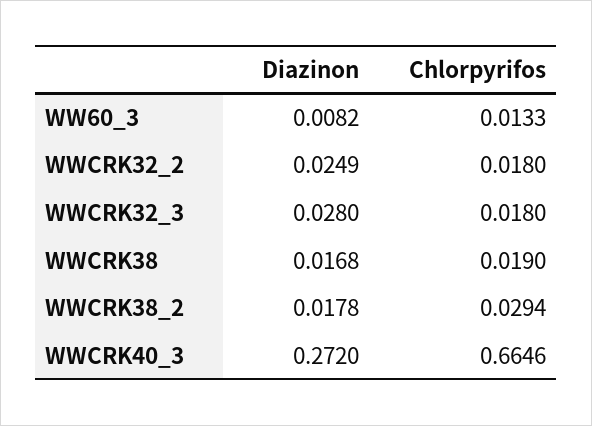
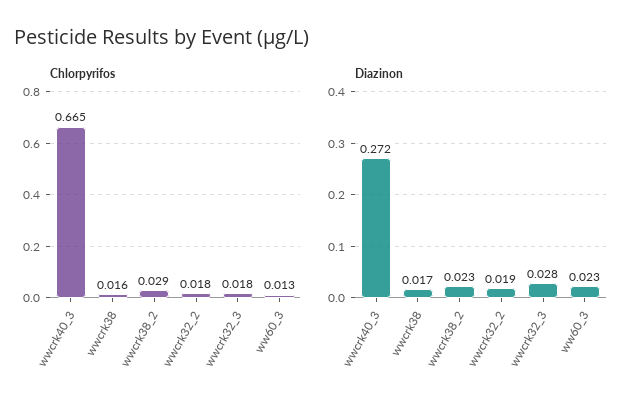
Diazinon, WW60_3: 0.0082 -> 0.023
Diazinon, WWCRK32_2: 0.0249 -> 0.019
Chlorpyrifos, WWCRK38: 0.019 -> 0.016
Diazinon, WWCRK38_2: 0.0178 -> 0.023

